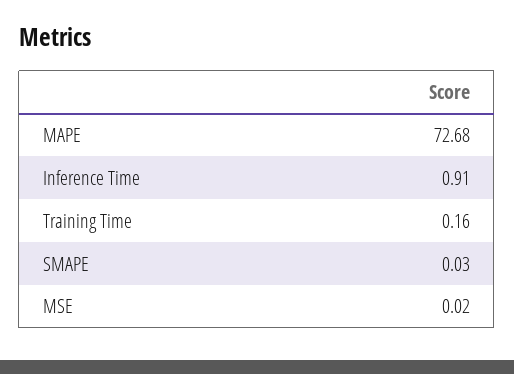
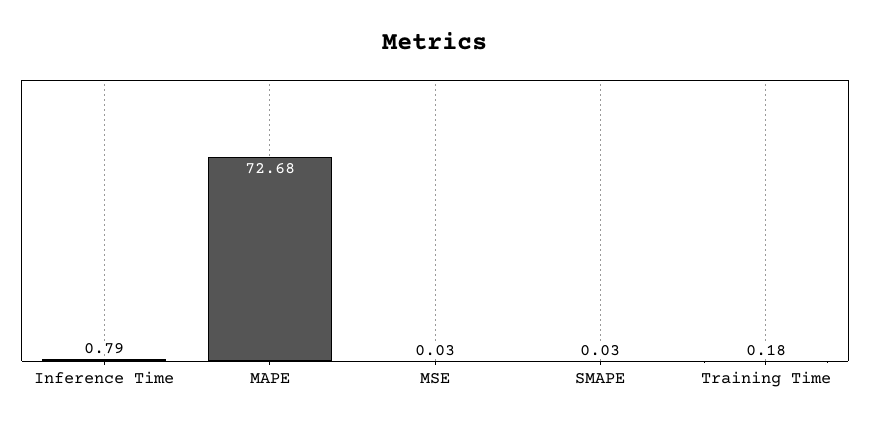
Inference Time: 0.91 -> 0.79
Training Time: 0.16 -> 0.18
MSE: 0.02 -> 0.03

